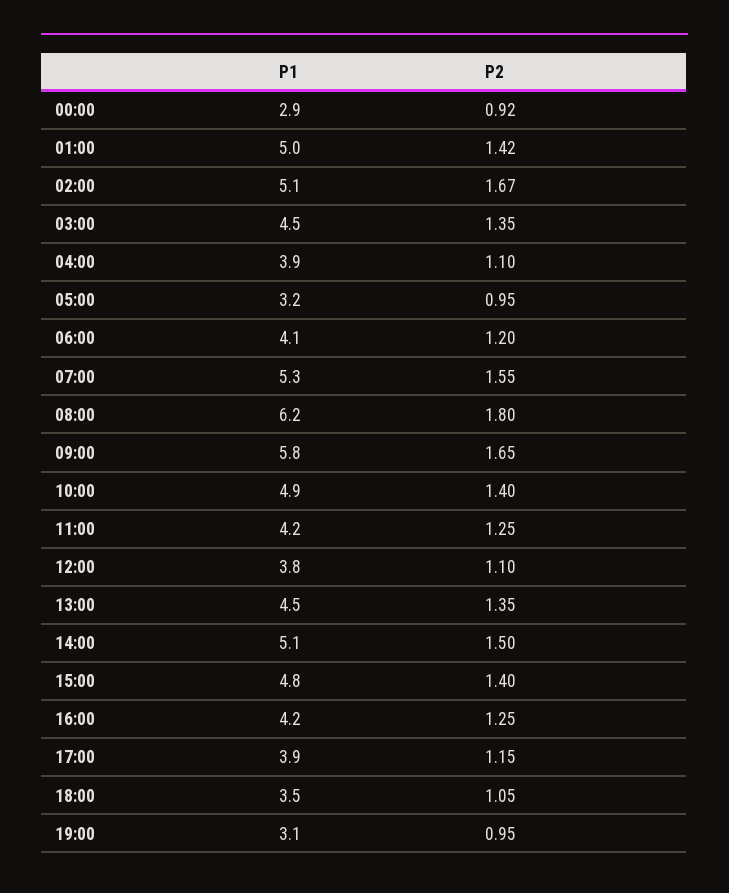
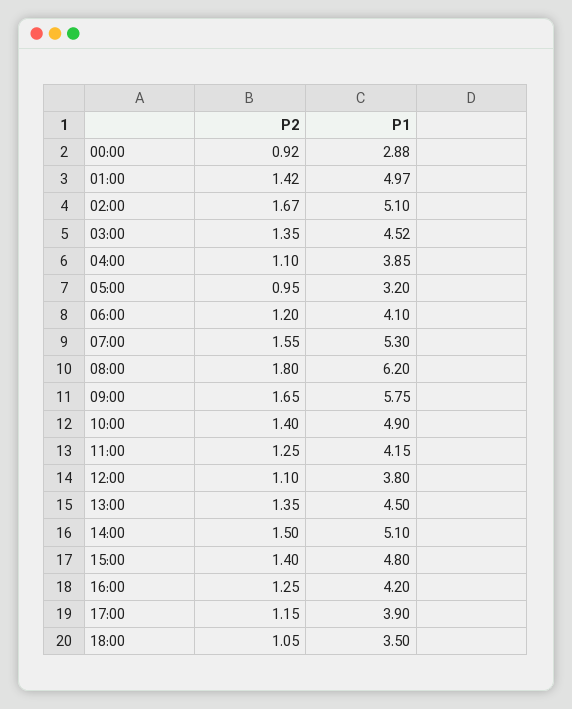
P1, 19:00: 3.1 -> none
P2, 19:00: 0.95 -> none

